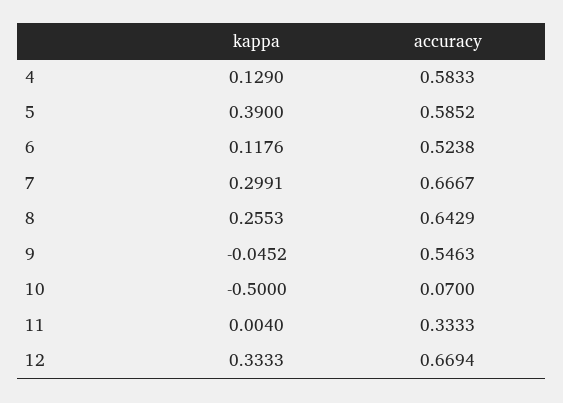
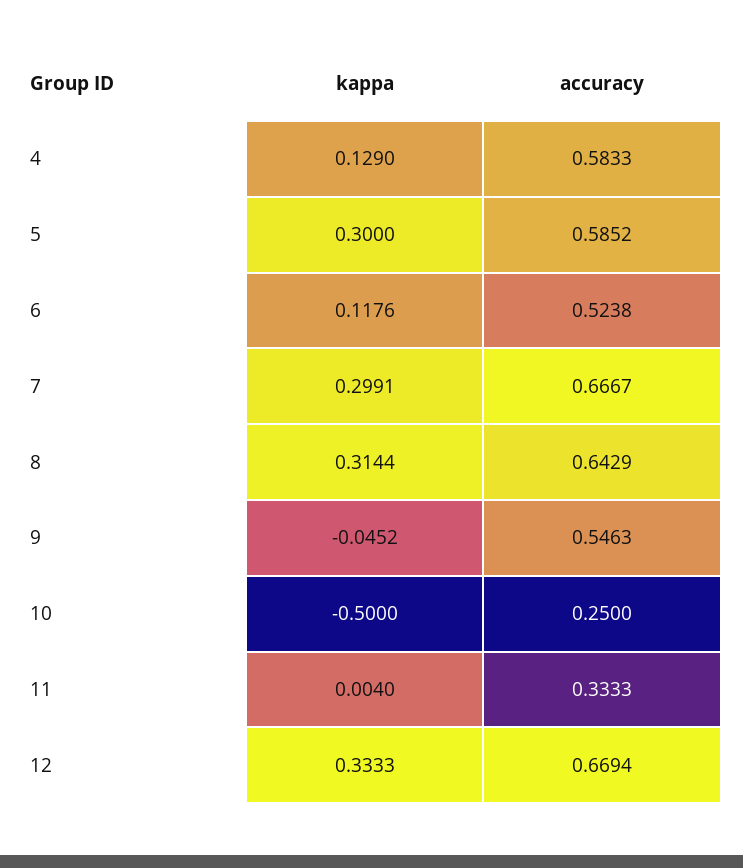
kappa, 5: 0.39 -> 0.3
kappa, 8: 0.2553 -> 0.3144
accuracy, 10: 0.07 -> 0.25

